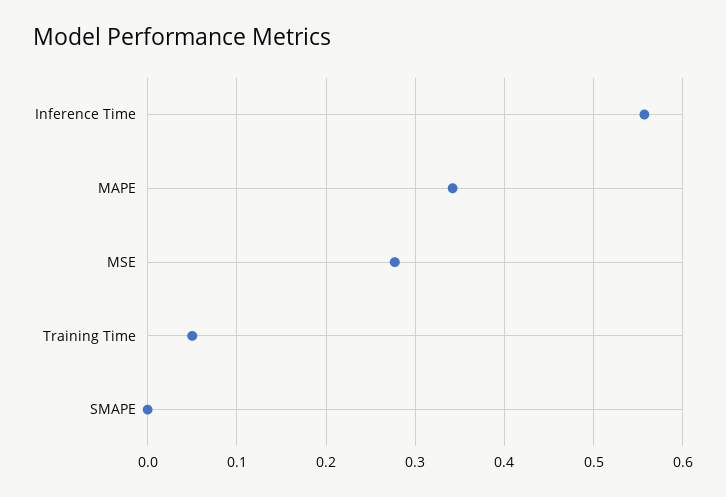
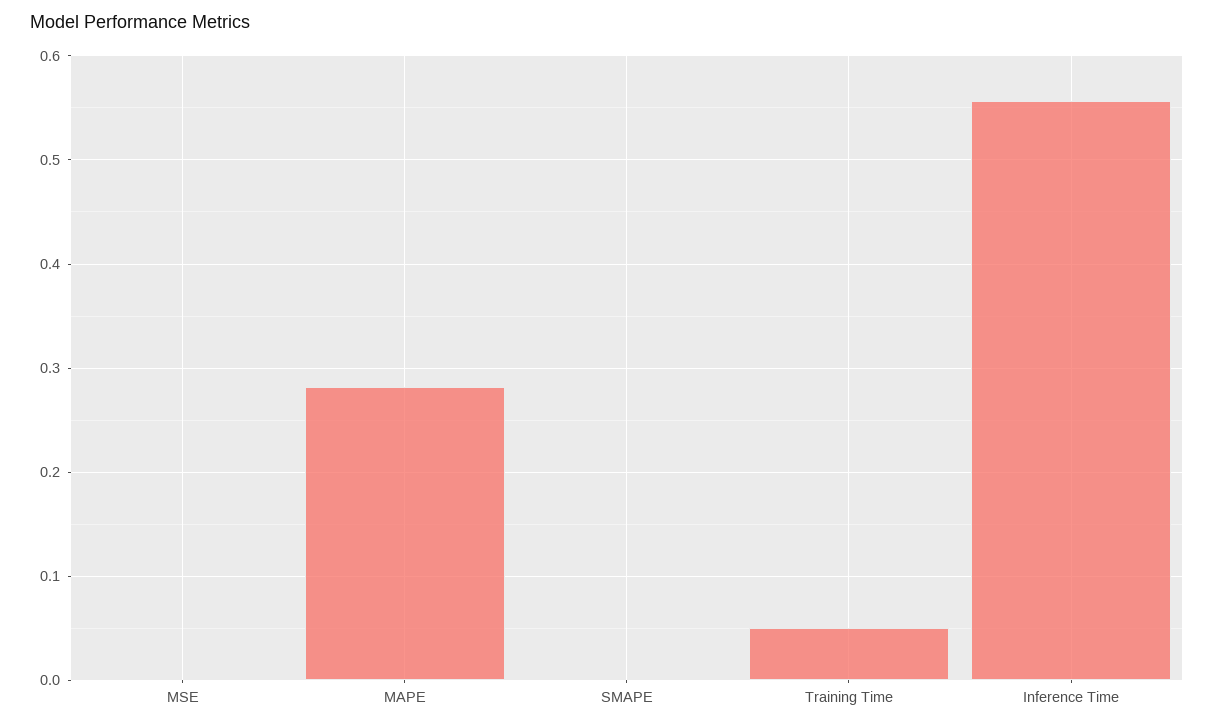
MAPE: 0.34 -> 0.28
MSE: 0.28 -> 0

